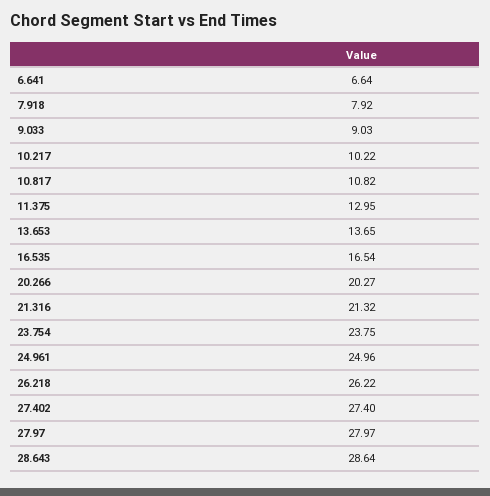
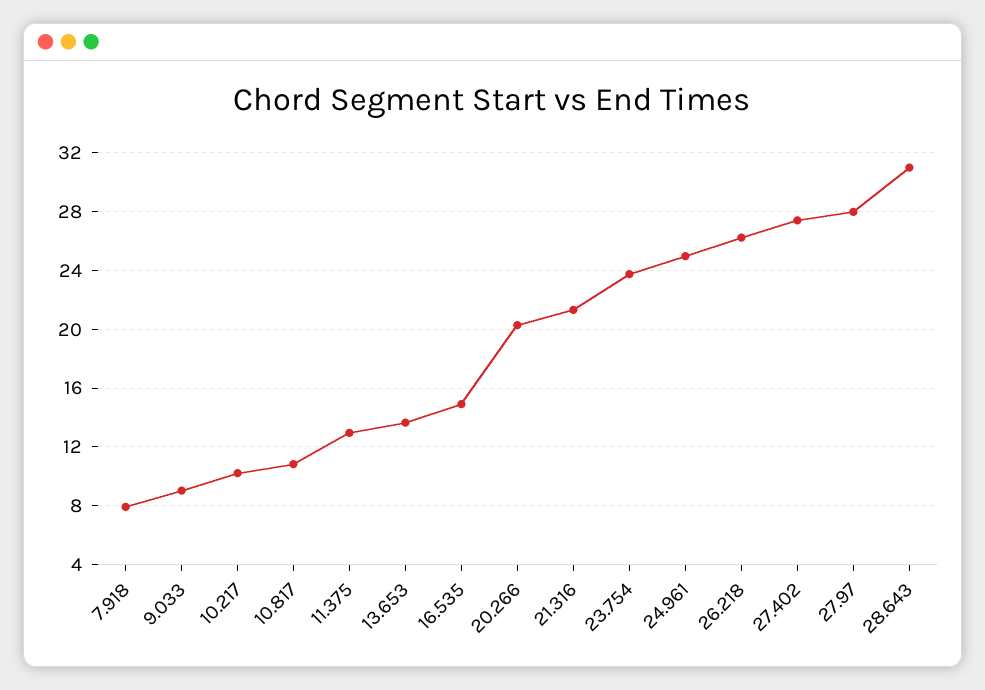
6.641: 6.64 -> none
16.535: 16.54 -> 15
28.643: 28.64 -> 31

